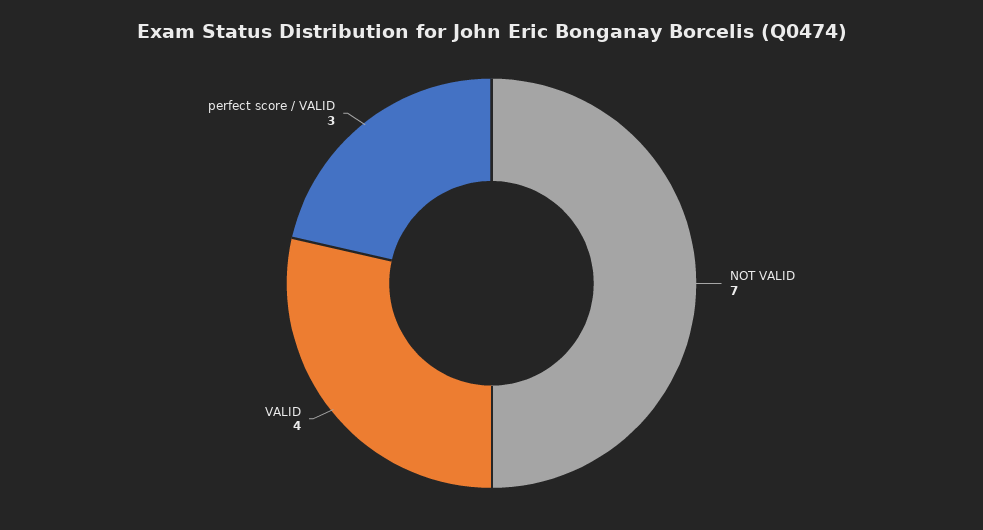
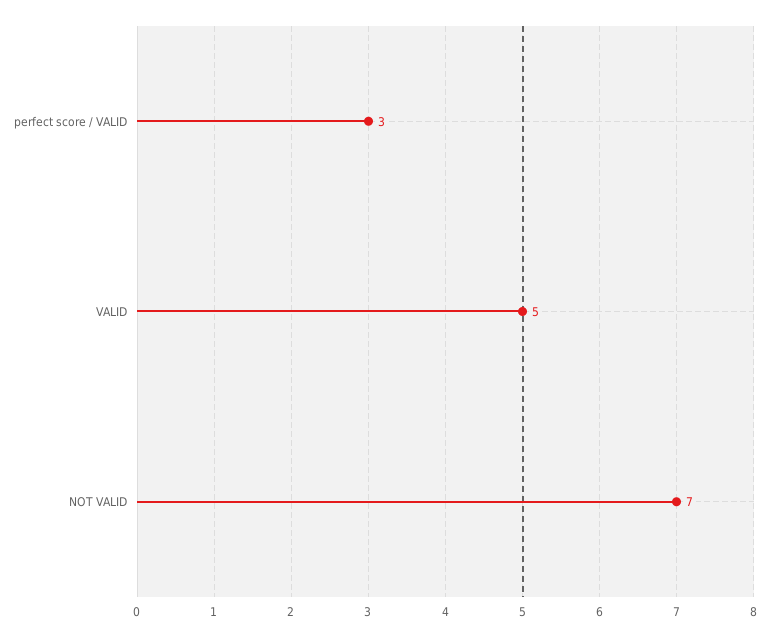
VALID: 4 -> 5

